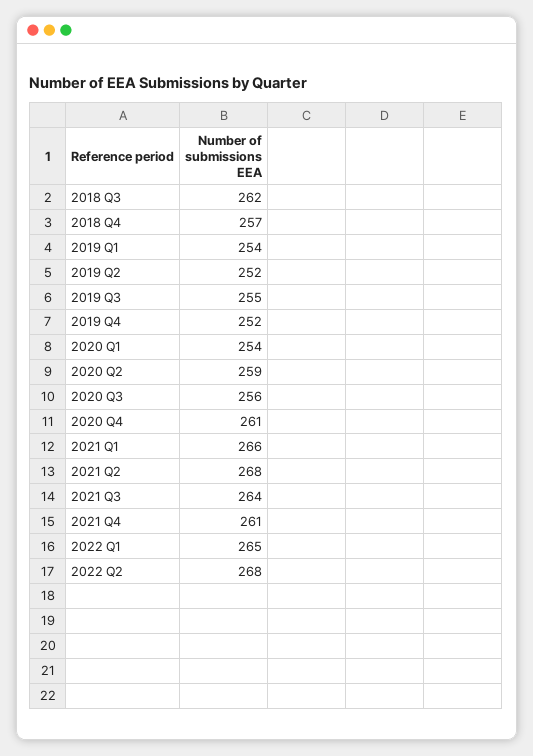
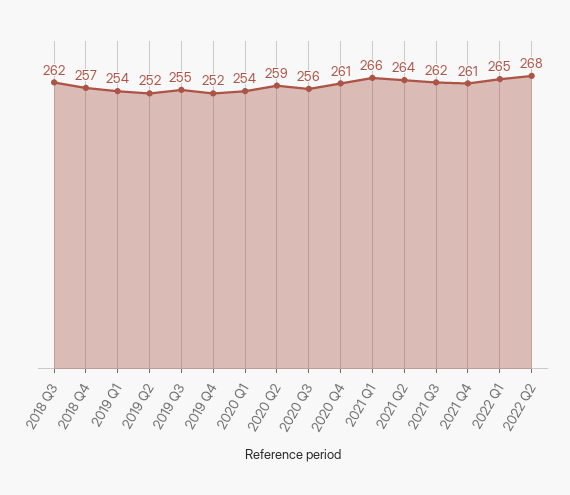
2021 Q2: 268 -> 264
2021 Q3: 264 -> 262

